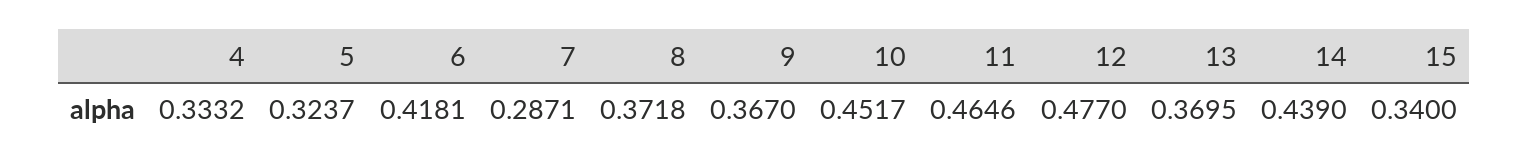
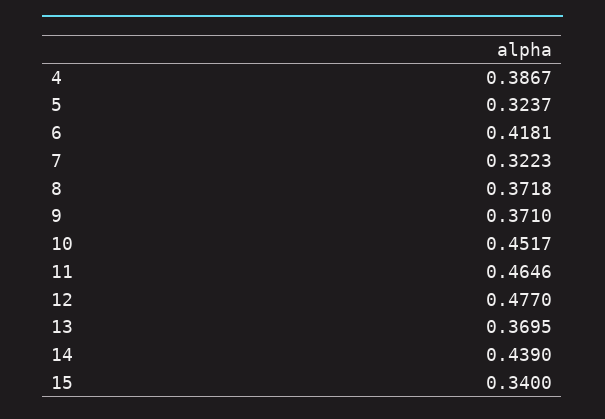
4: 0.3332 -> 0.3867
7: 0.2871 -> 0.3223
9: 0.367 -> 0.371

